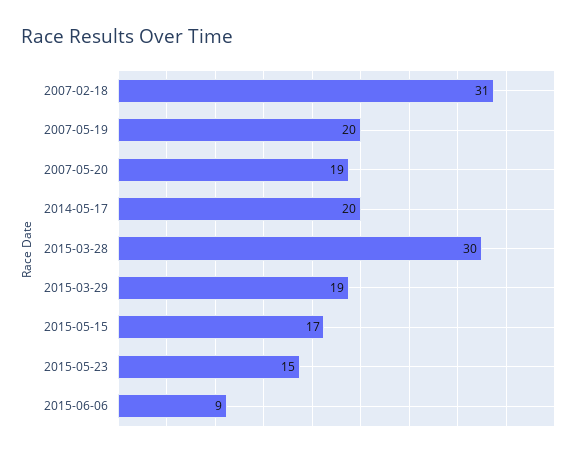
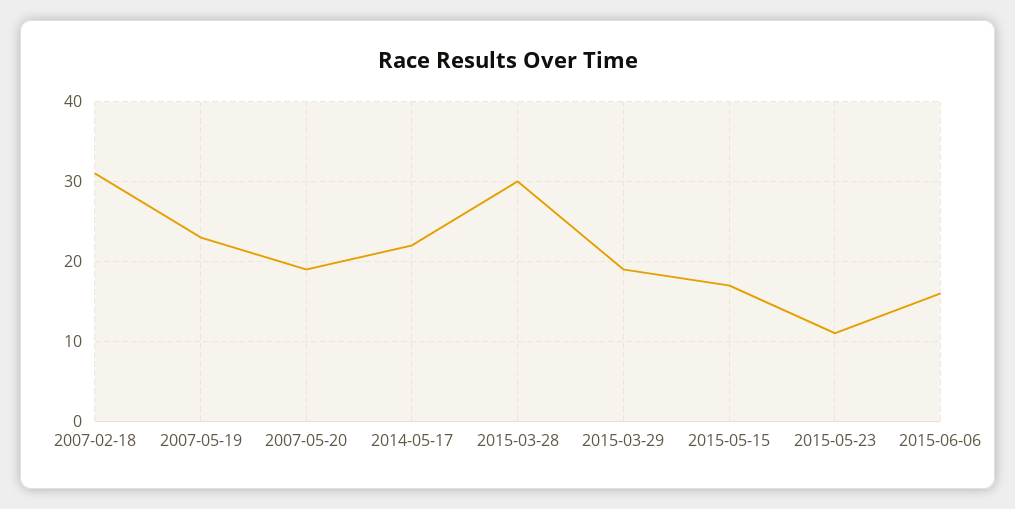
2007-05-19: 20 -> 23
2014-05-17: 20 -> 22
2015-05-23: 15 -> 11
2015-06-06: 9 -> 16

